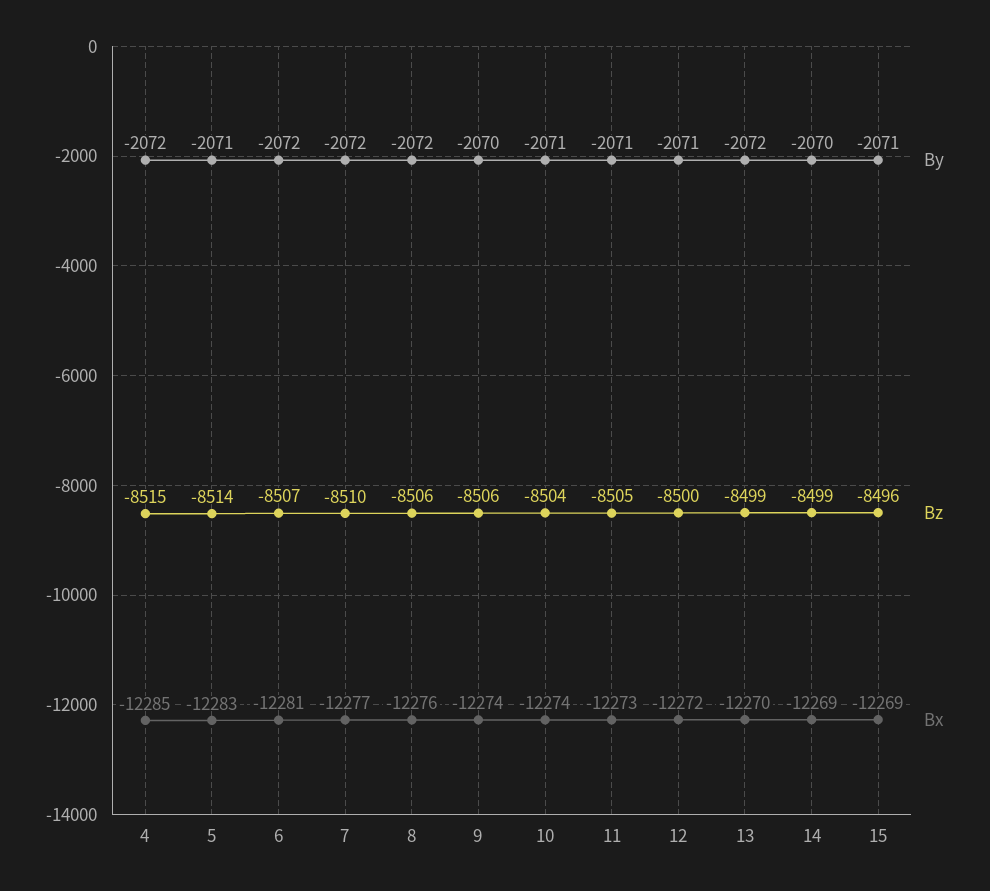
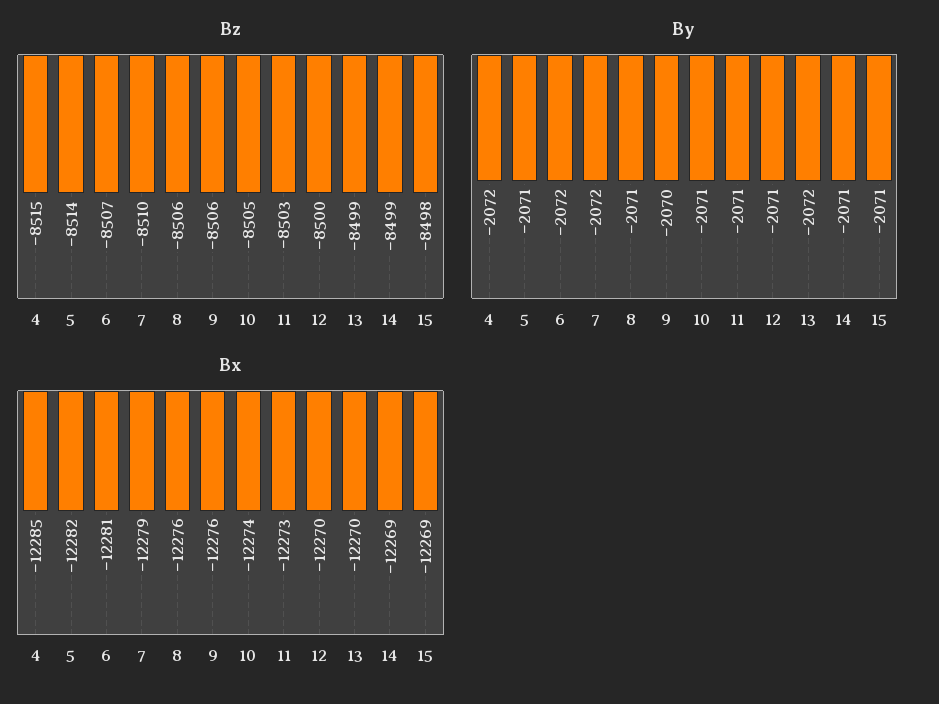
Bx, 5: -12283 -> -12282
Bx, 7: -12277 -> -12279
By, 8: -2072 -> -2071
Bx, 9: -12274 -> -12276
Bz, 10: -8504 -> -8505
Bz, 11: -8505 -> -8503
Bx, 12: -12272 -> -12270
By, 14: -2070 -> -2071
Bz, 15: -8496 -> -8498

